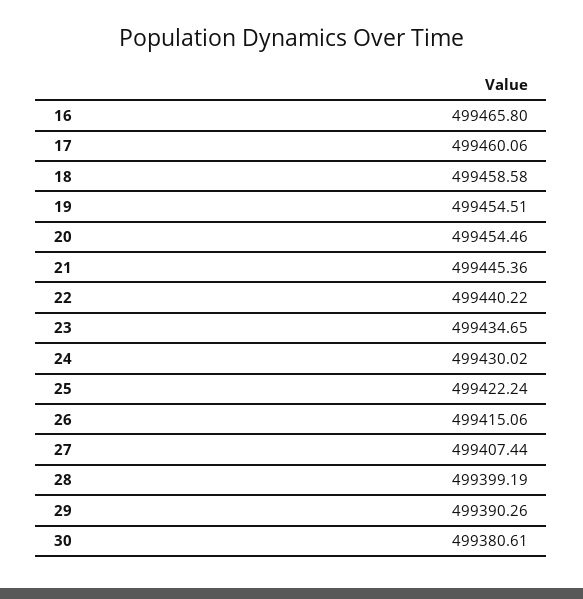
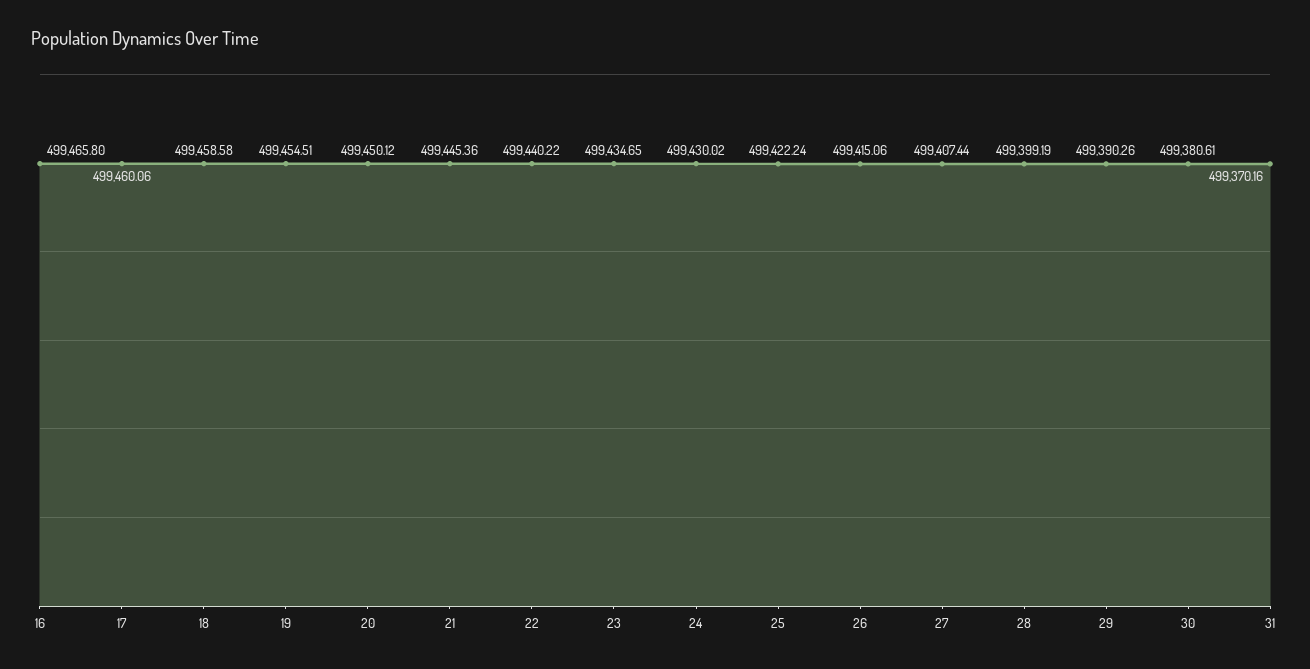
20: 499454.46 -> 499450.12
31: none -> 499370.16

